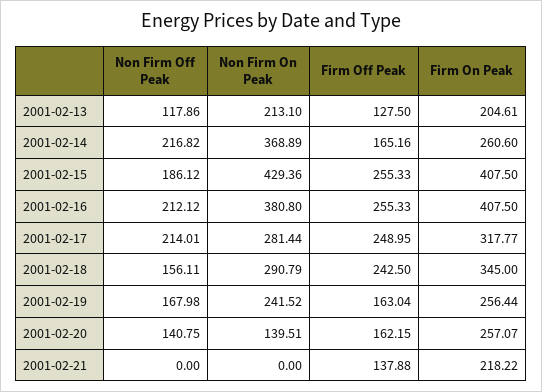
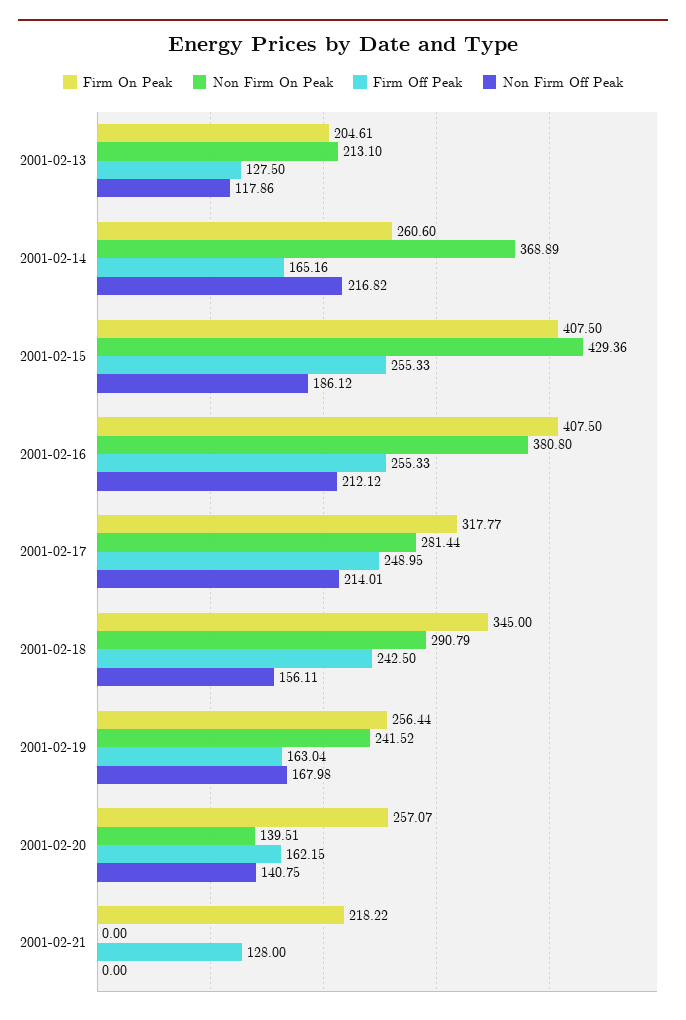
Firm Off Peak, 2001-02-21: 137.88 -> 128

